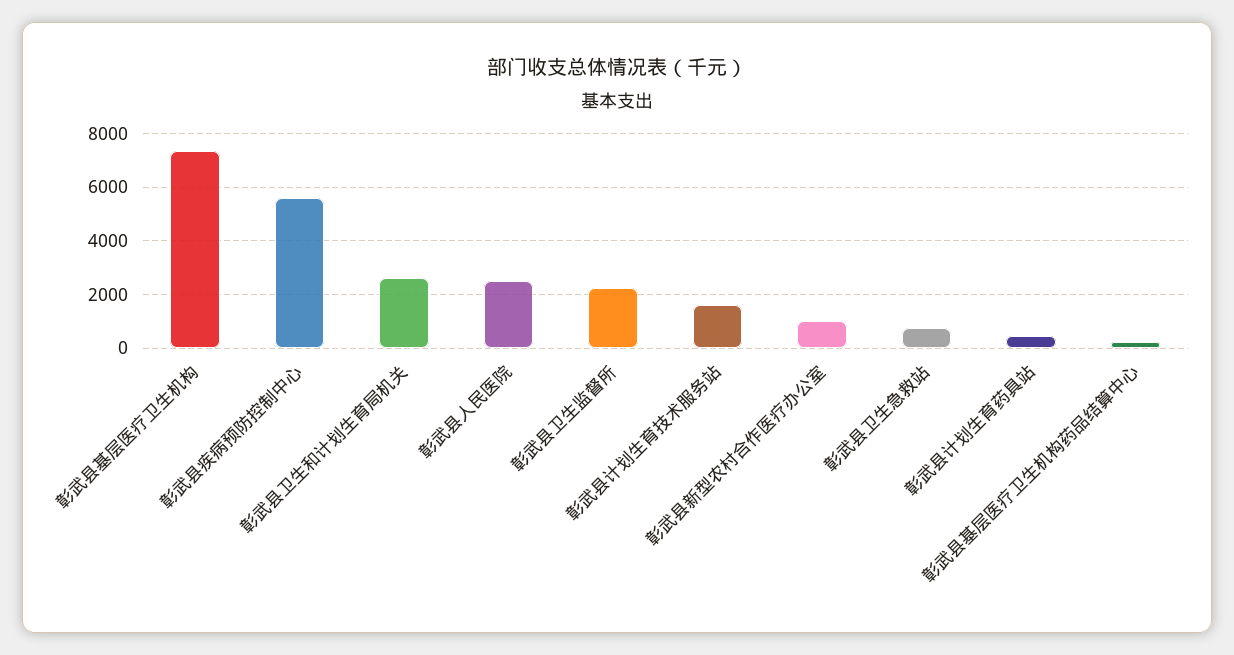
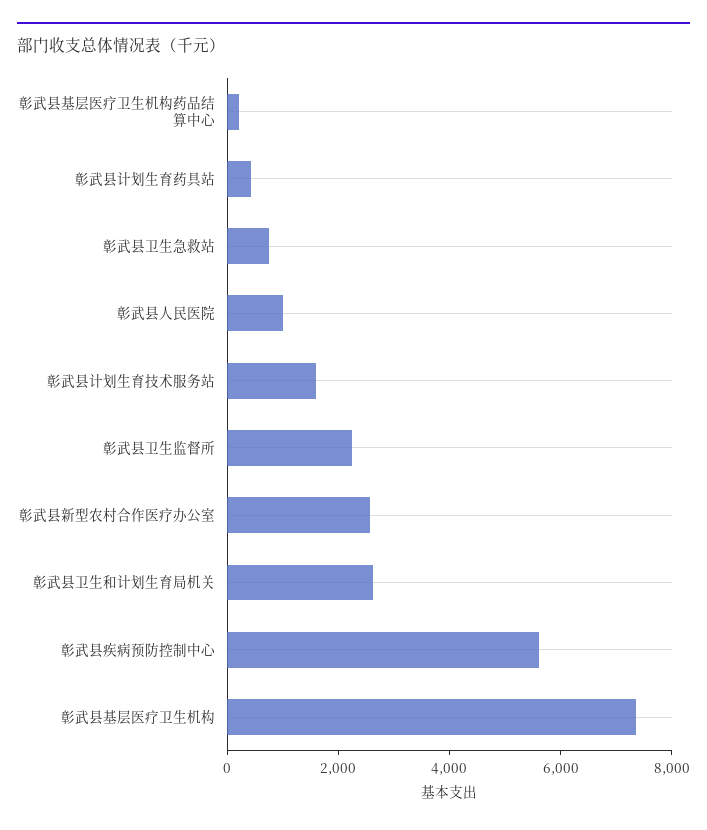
彰武县人民医院: 2500 -> 1000
彰武县新型农村合作医疗办公室: 1000 -> 2500

